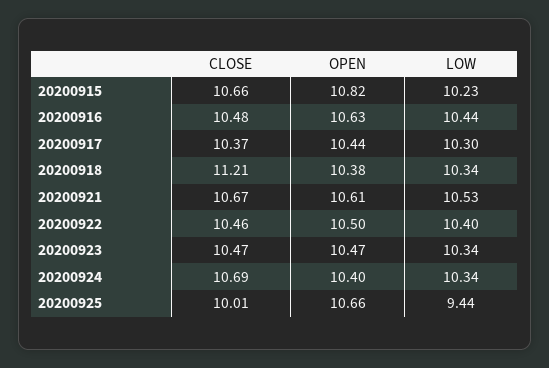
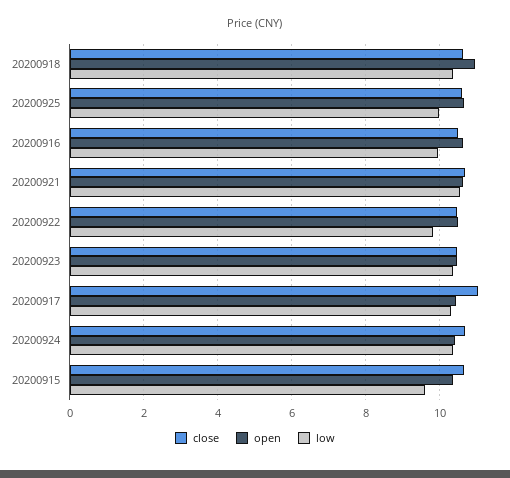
OPEN, 20200915: 10.82 -> 10.4
LOW, 20200915: 10.23 -> 9.6
LOW, 20200916: 10.44 -> 10
CLOSE, 20200917: 10.37 -> 11
CLOSE, 20200918: 11.21 -> 10.6
OPEN, 20200918: 10.38 -> 11
LOW, 20200922: 10.4 -> 9.8
CLOSE, 20200925: 10.01 -> 10.6
LOW, 20200925: 9.44 -> 10

